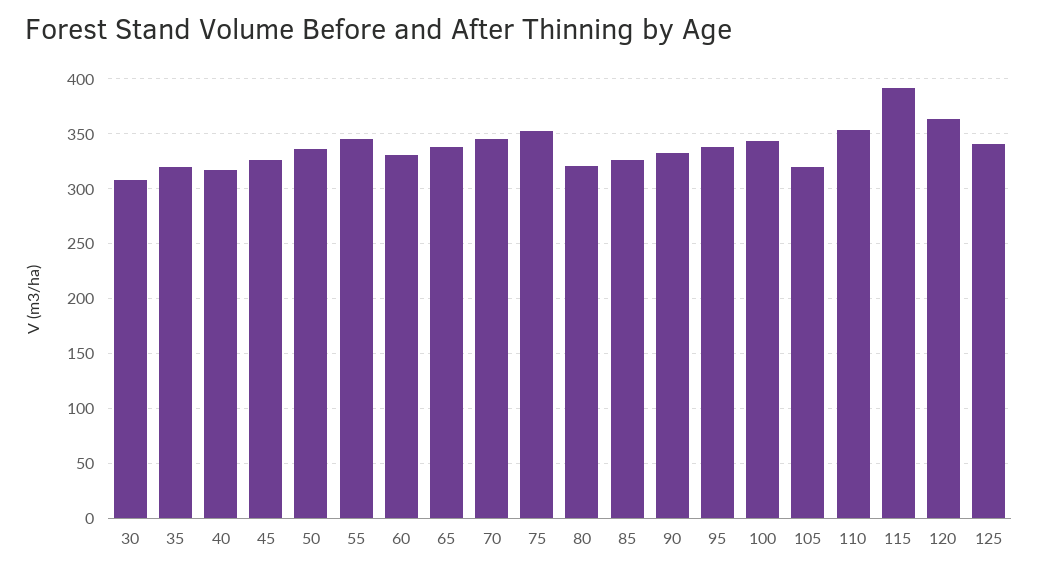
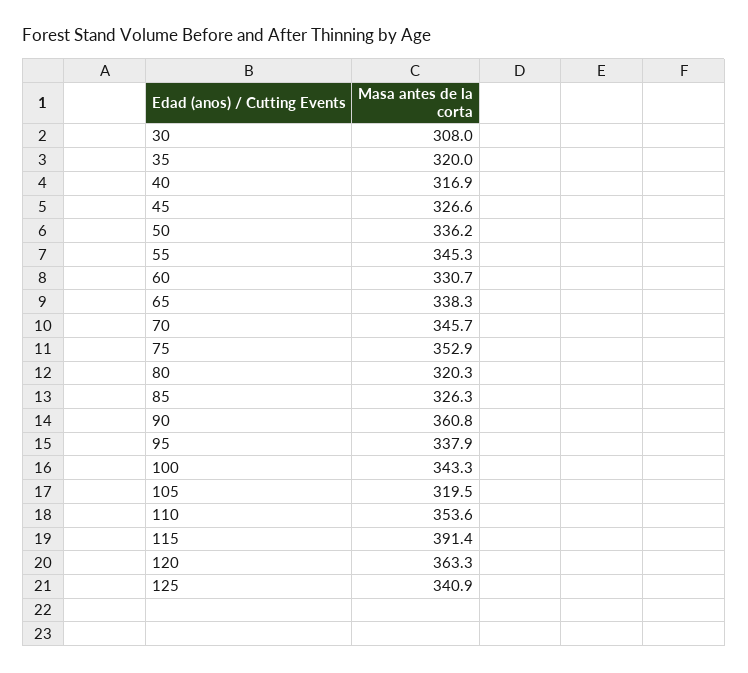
90: 330 -> 360.8

